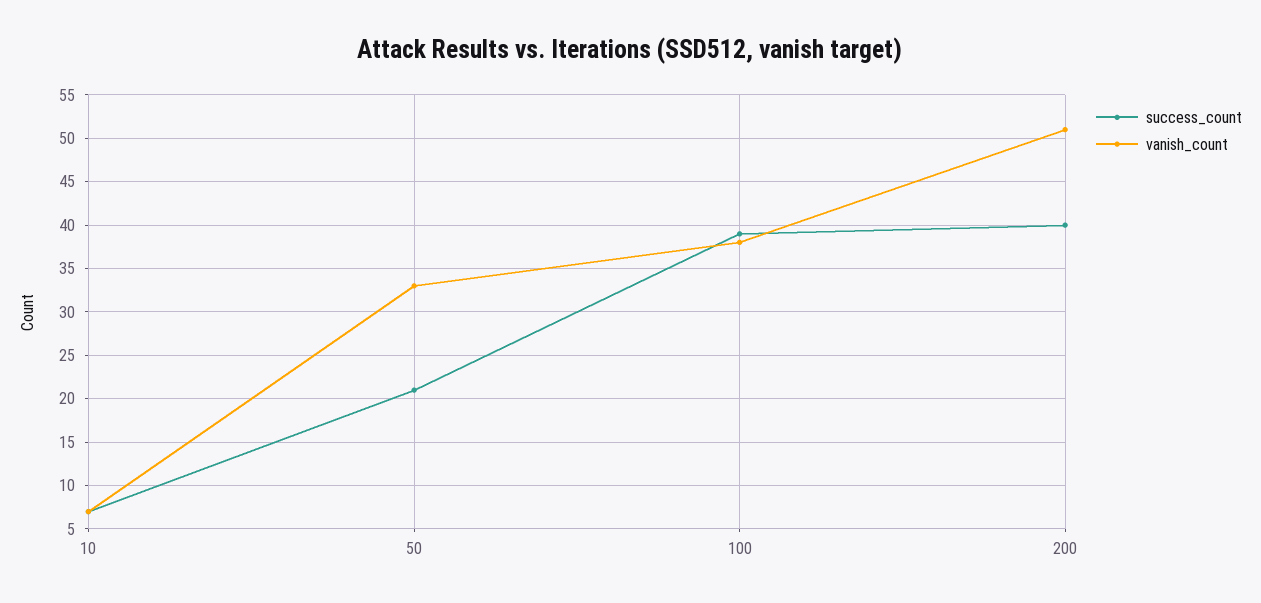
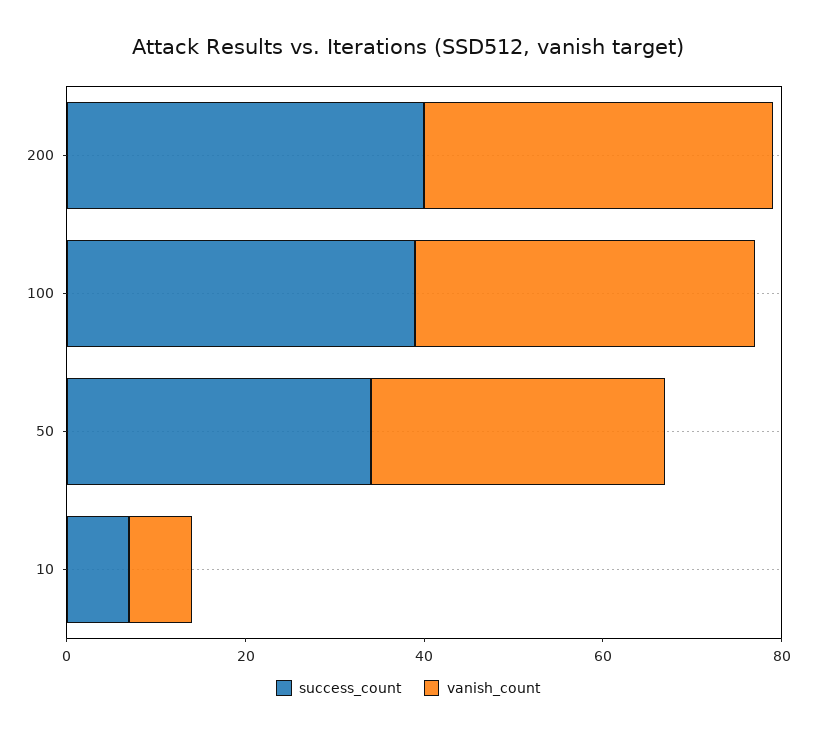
success_count, 50: 21 -> 35
vanish_count, 200: 51 -> 40

